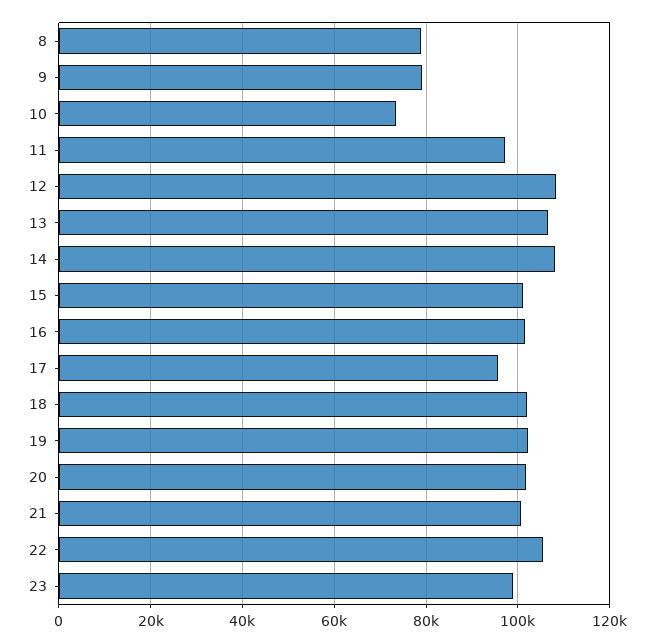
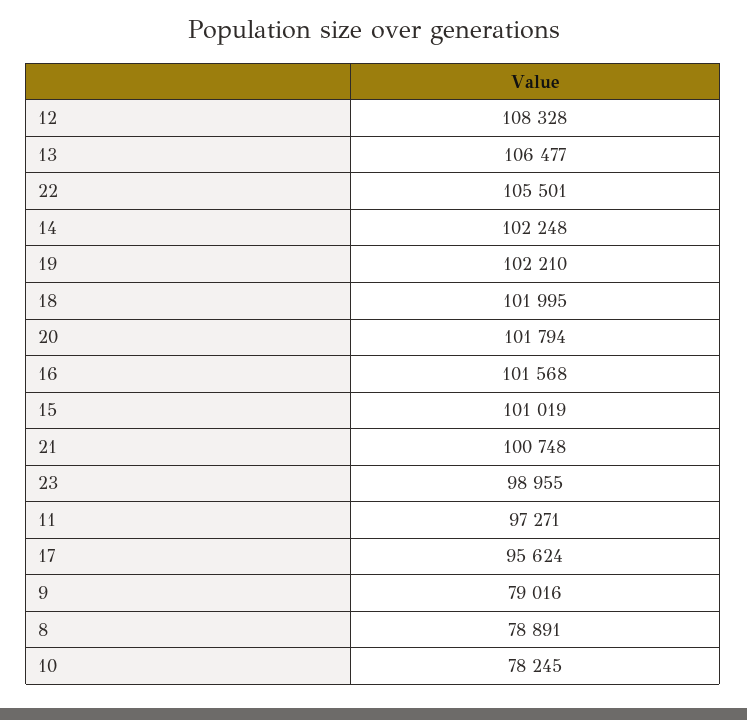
10: 74000 -> 78245
14: 108000 -> 102248

